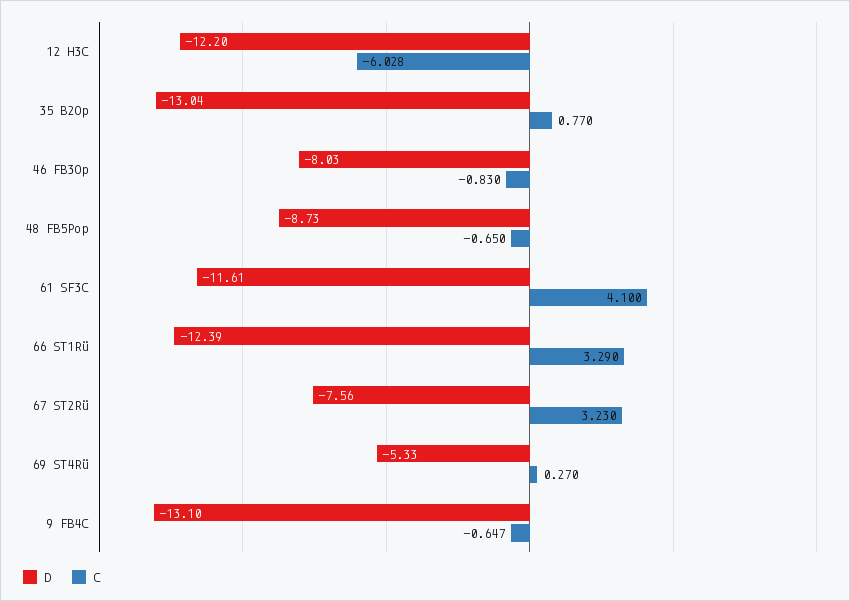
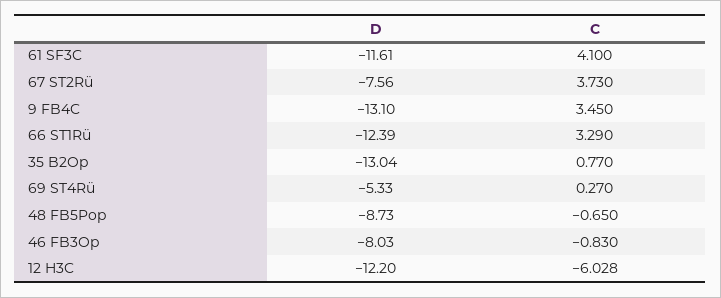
C, 67 ST2Rü: 3.23 -> 3.73
C, 9 FB4C: -0.647 -> 3.45

